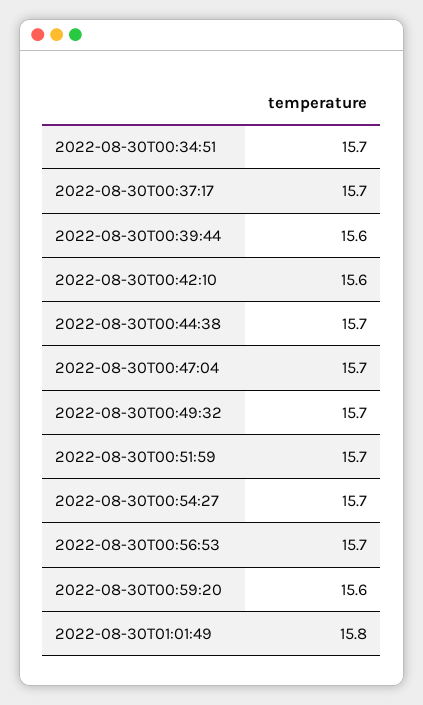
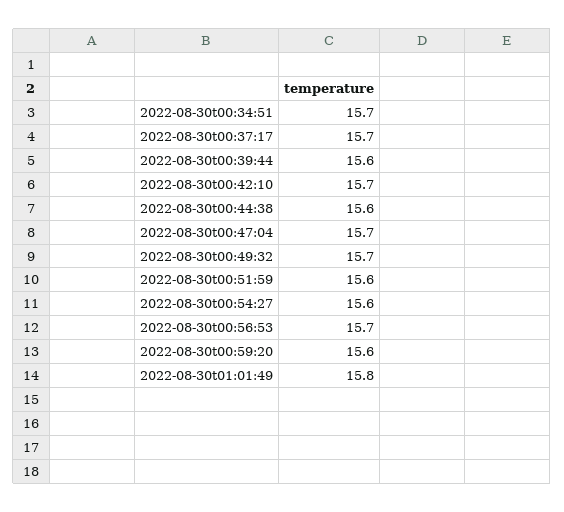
2022-08-30T00:42:10: 15.6 -> 15.7
2022-08-30T00:44:38: 15.7 -> 15.6
2022-08-30T00:51:59: 15.7 -> 15.6
2022-08-30T00:54:27: 15.7 -> 15.6

